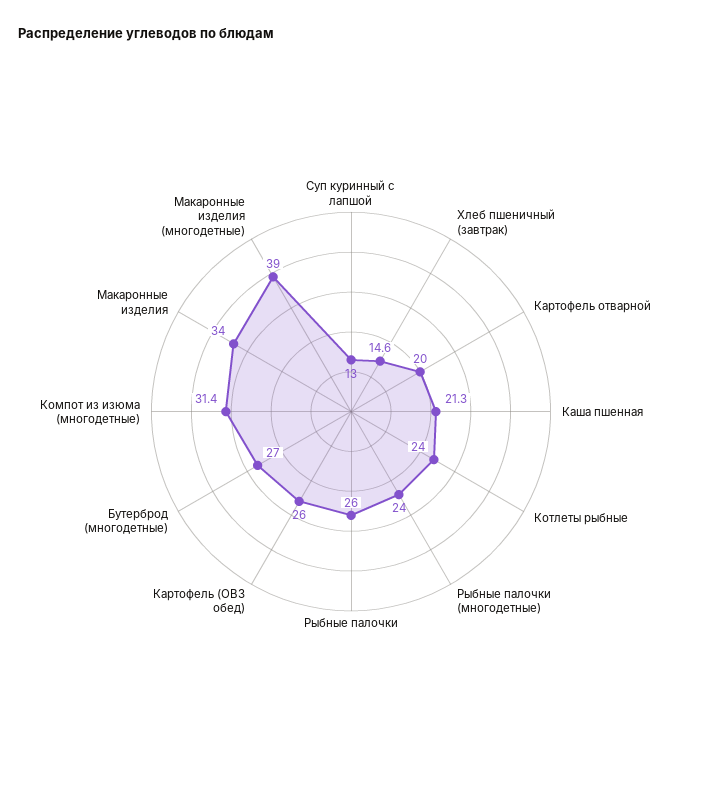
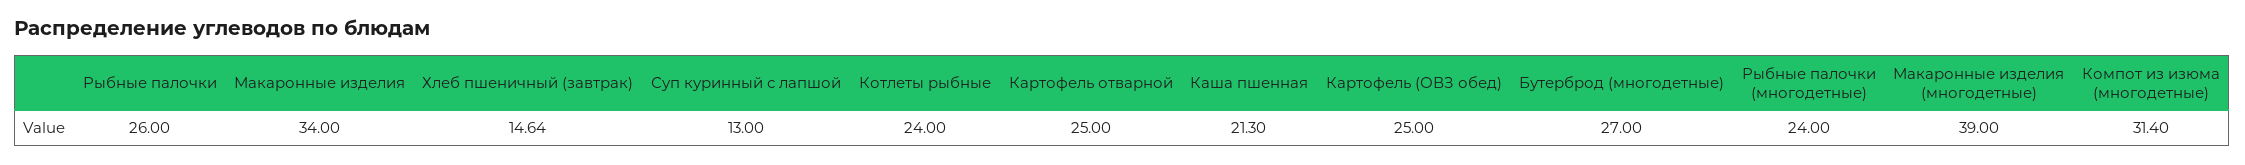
Картофель отварной: 20 -> 25
Картофель (ОВЗ обед): 26 -> 25

